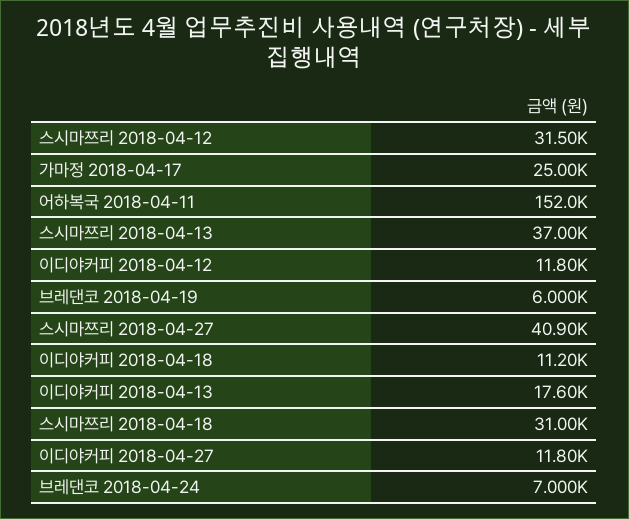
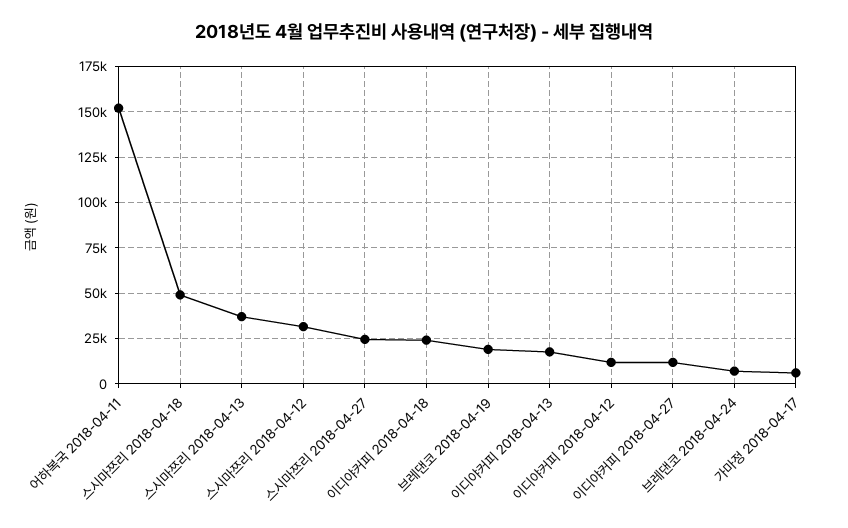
가마정 2018-04-17: 25000 -> 5000
브레댄코 2018-04-19: 6000 -> 20000
스시마쯔리 2018-04-27: 40900 -> 25000
이디야커피 2018-04-18: 11200 -> 25000
스시마쯔리 2018-04-18: 31000 -> 50000

